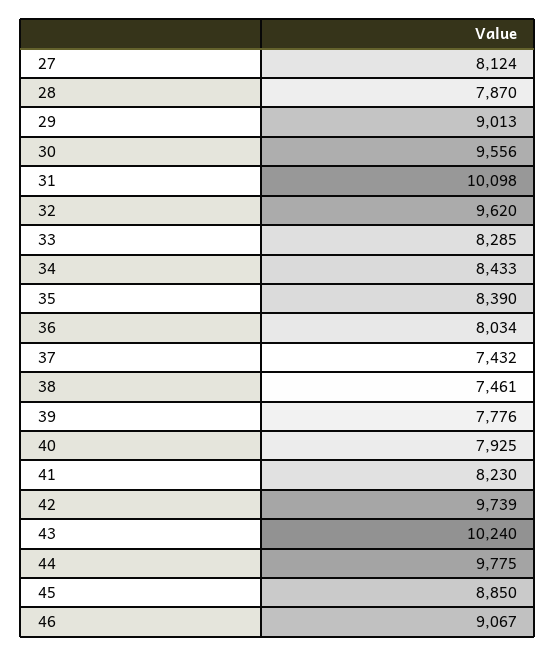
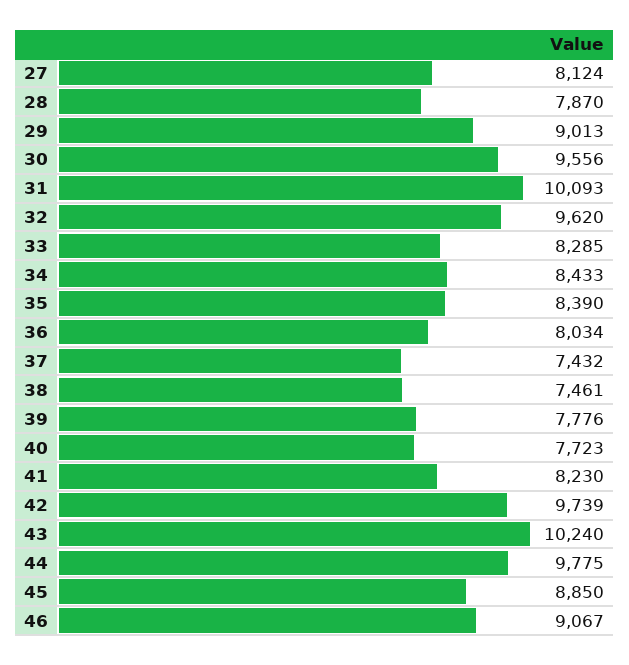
31: 10098 -> 10093
40: 7925 -> 7723

